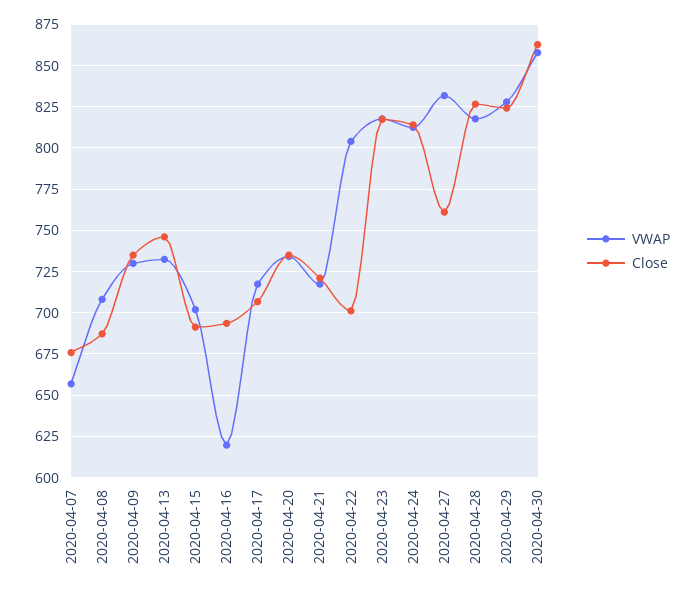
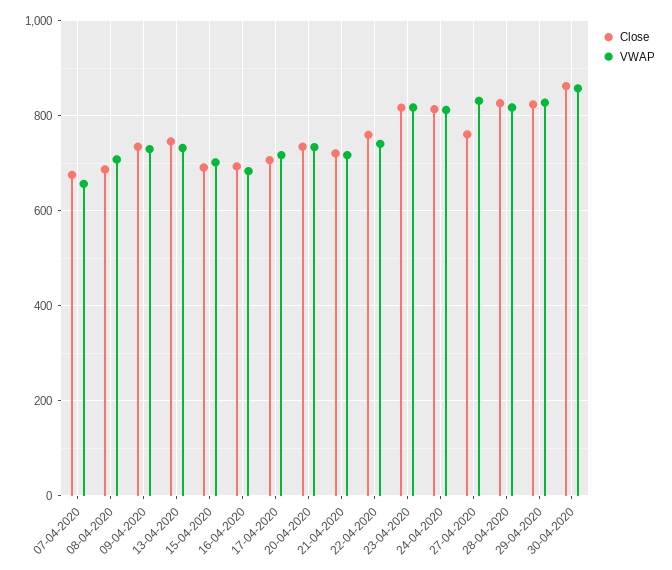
VWAP, 2020-04-16: 620 -> 680
VWAP, 2020-04-22: 805 -> 740
Close, 2020-04-22: 700 -> 760

